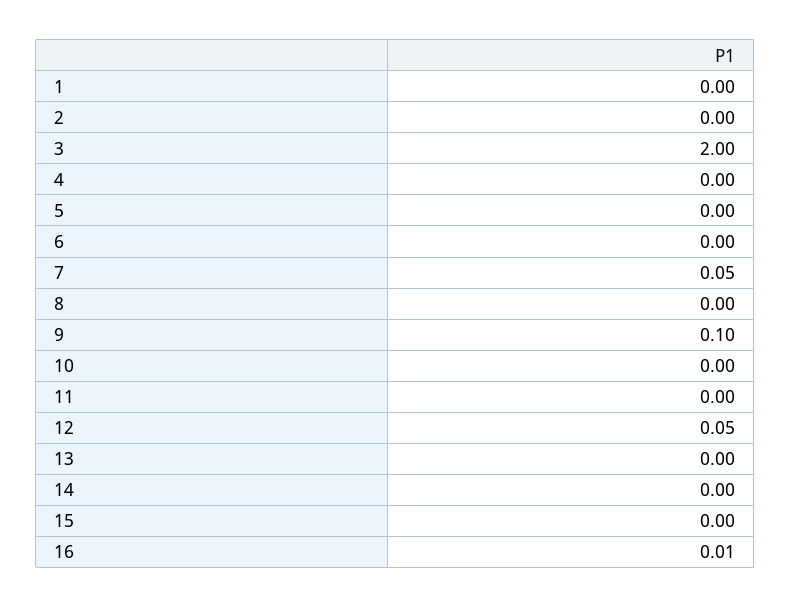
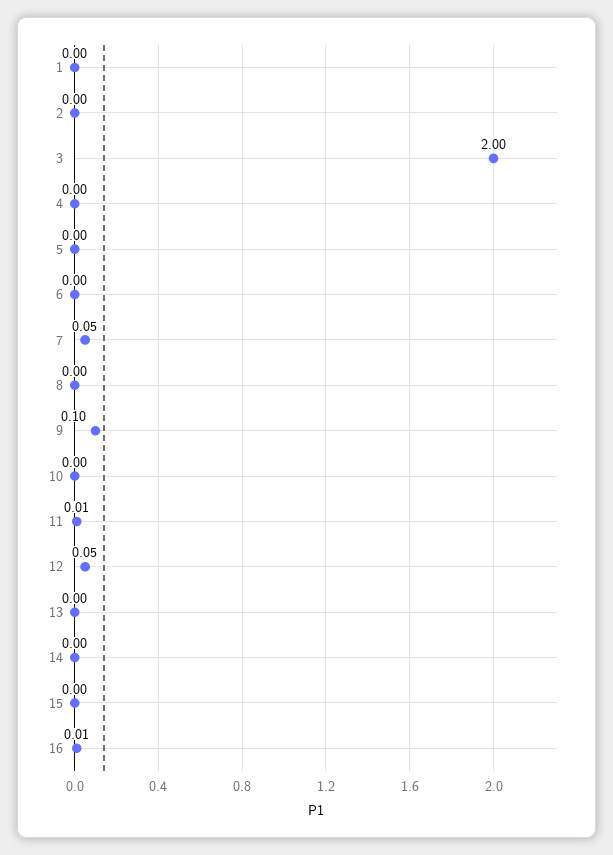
11: 0 -> 0.01

